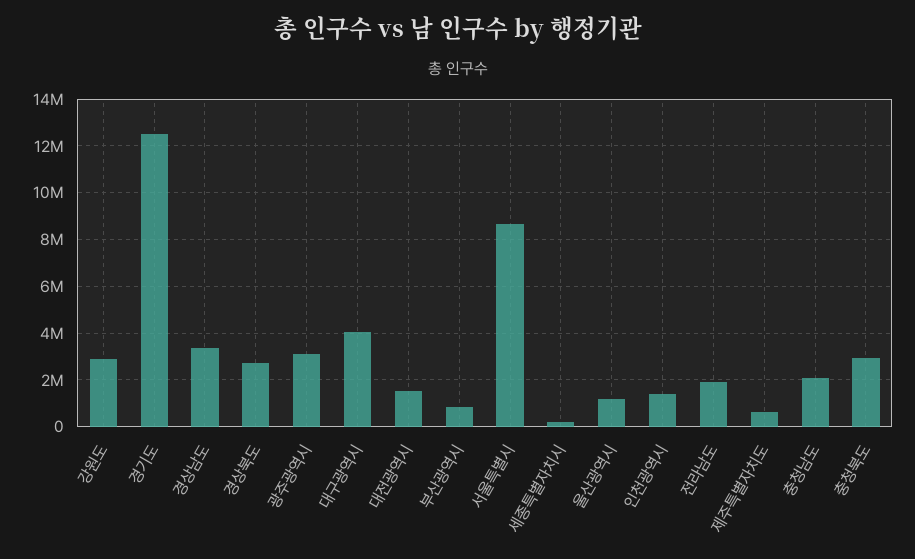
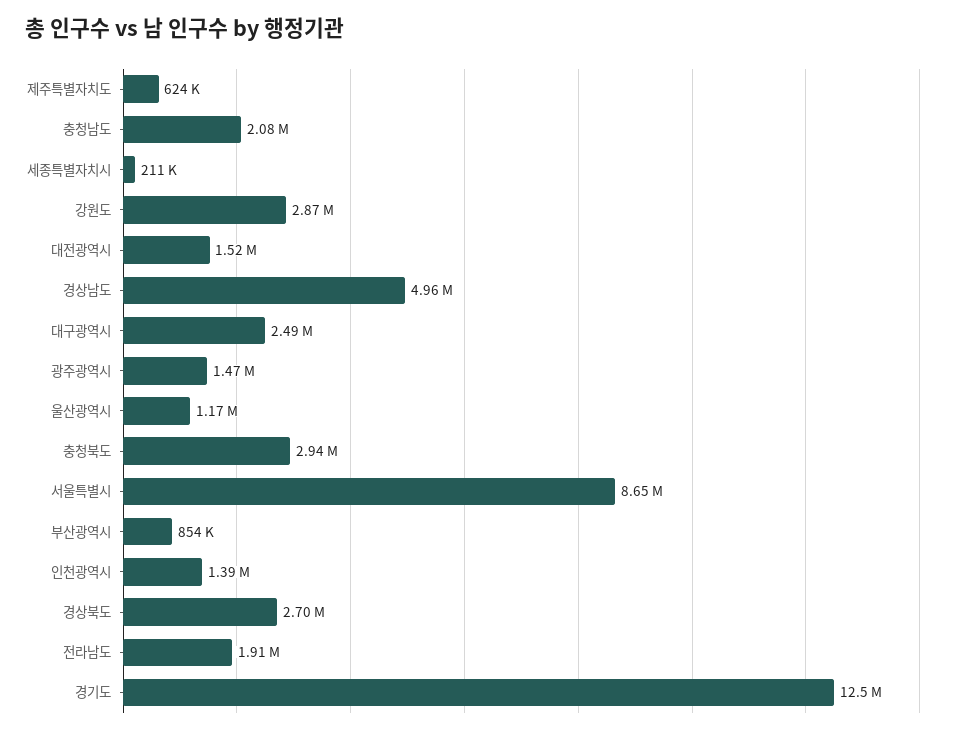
경상남도: 3500000 -> 4960000
광주광역시: 3000000 -> 1470000
대구광역시: 4000000 -> 2490000

